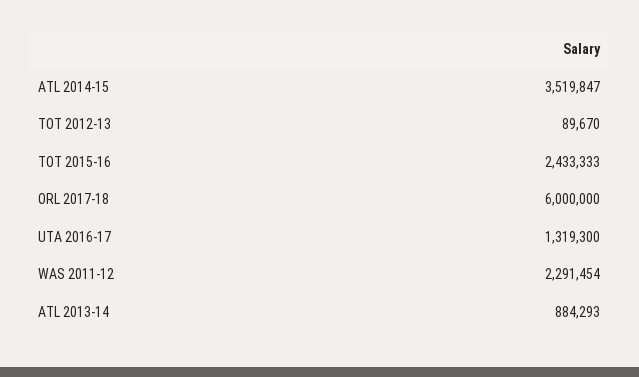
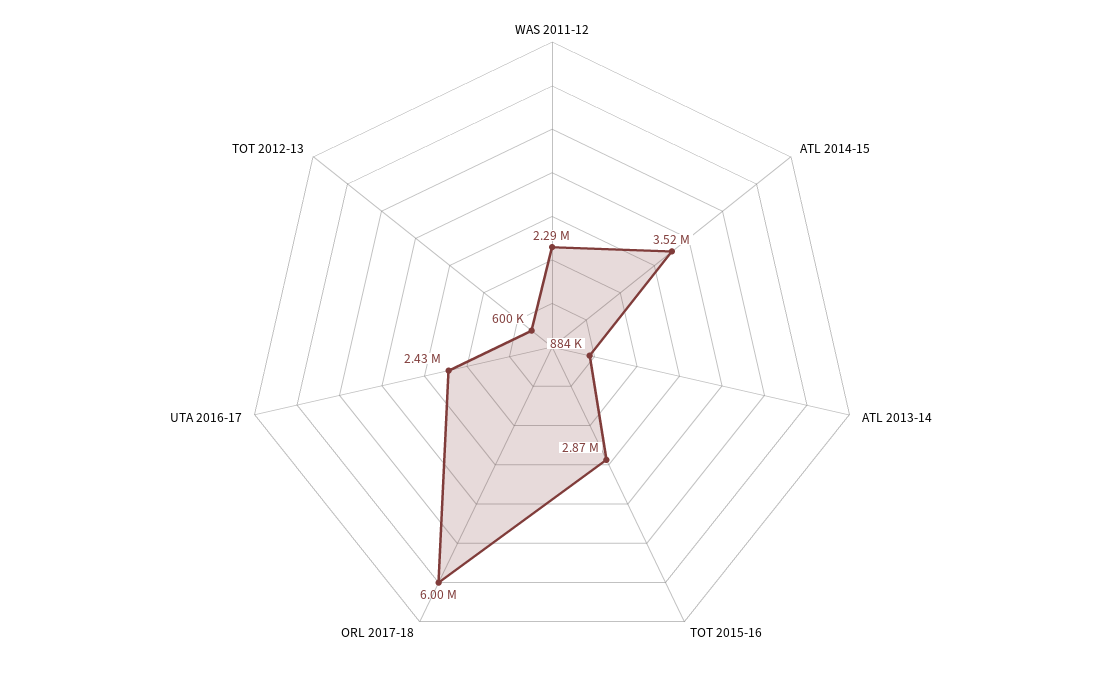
TOT 2012-13: 89670 -> 600000
TOT 2015-16: 2433333 -> 2870000
UTA 2016-17: 1319300 -> 2430000

